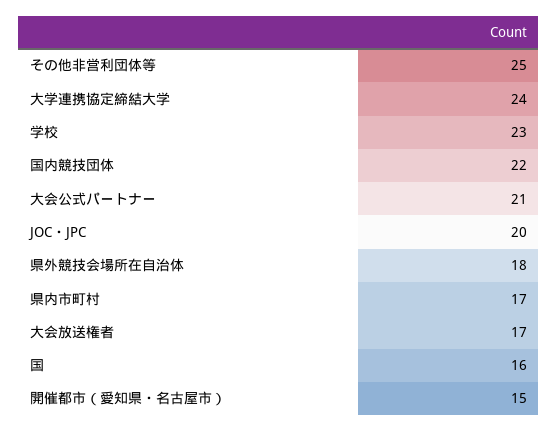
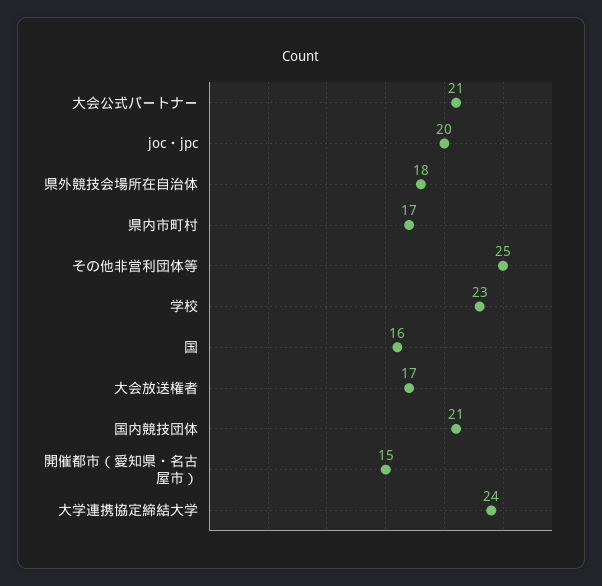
国内競技団体: 22 -> 21

